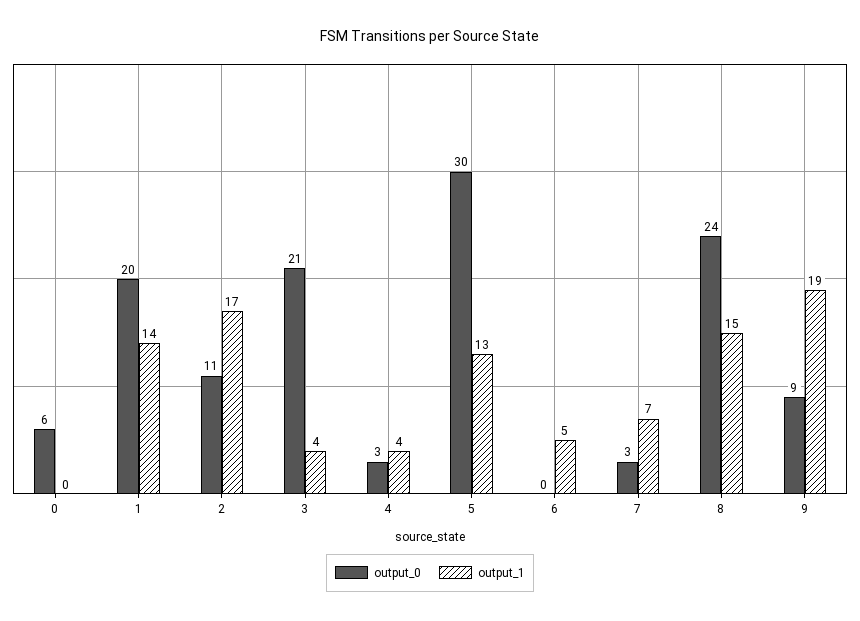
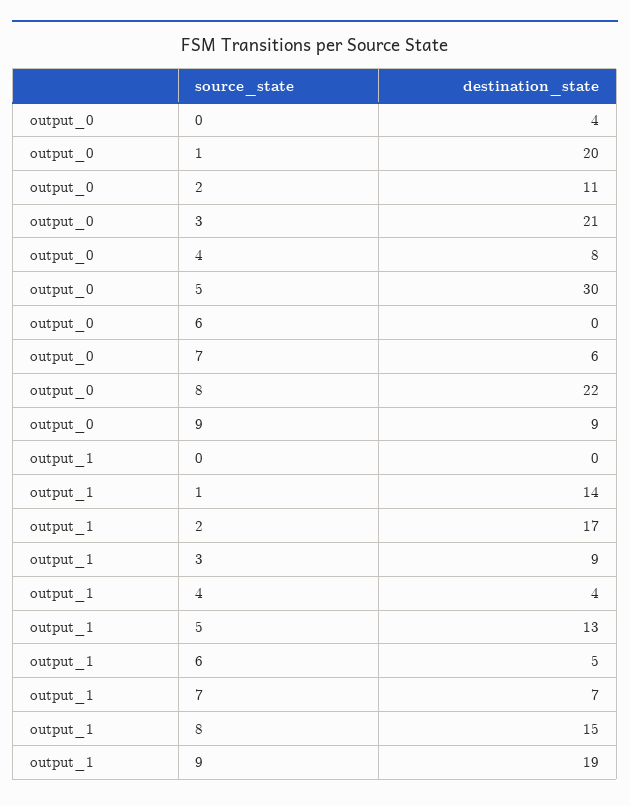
output_0, 0: 6 -> 4
output_1, 3: 4 -> 9
output_0, 4: 3 -> 8
output_0, 7: 3 -> 6
output_0, 8: 24 -> 22

